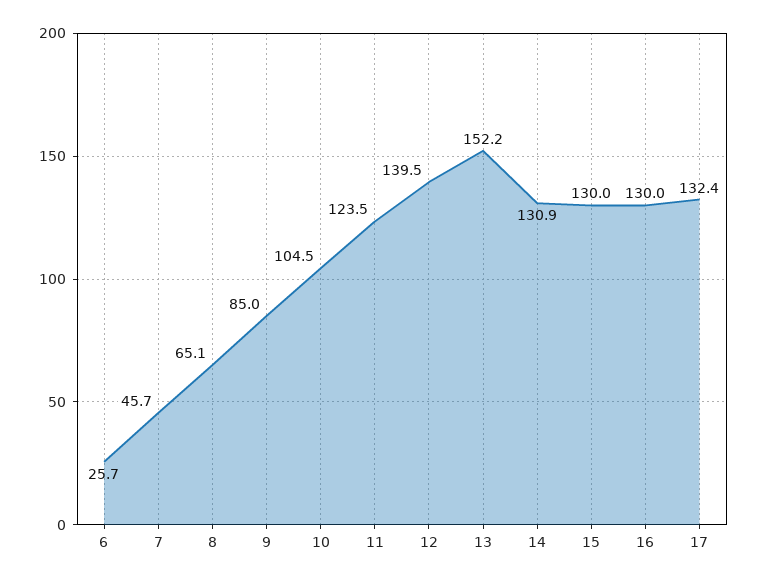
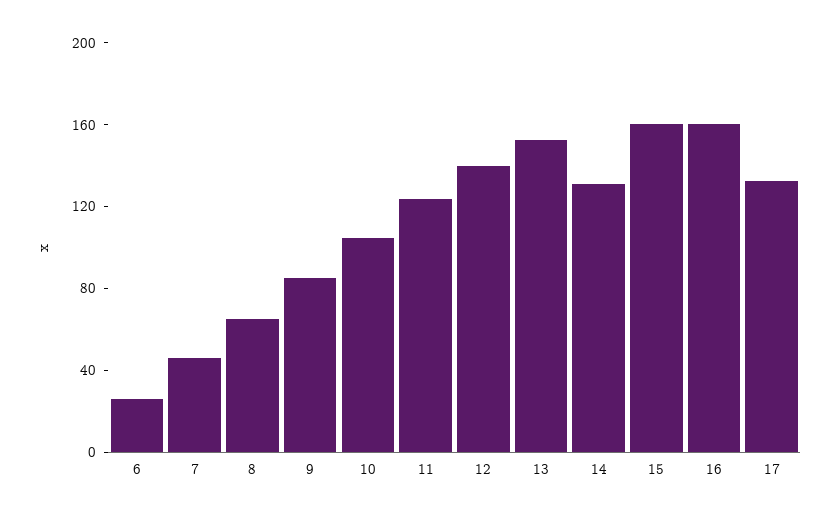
15: 130 -> 160
16: 130 -> 160

